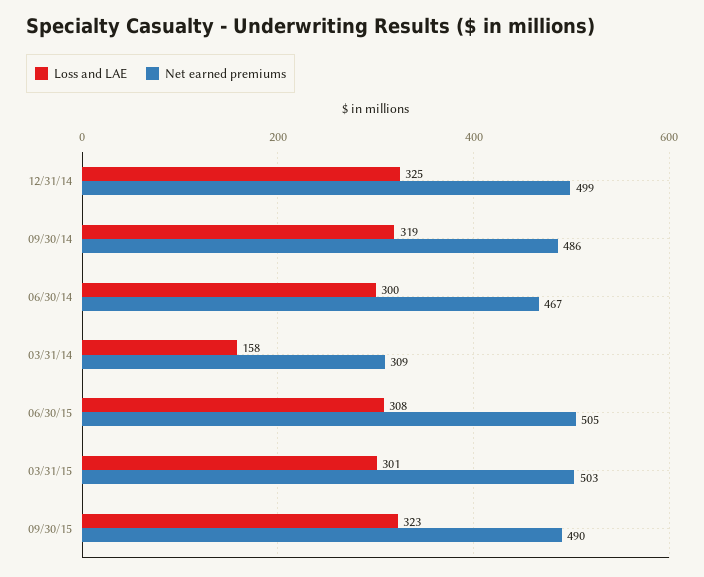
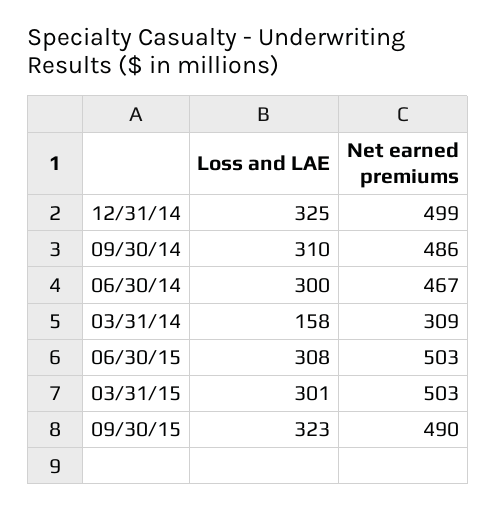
Loss and LAE, 09/30/14: 319 -> 310
Net earned premiums, 06/30/15: 505 -> 503

